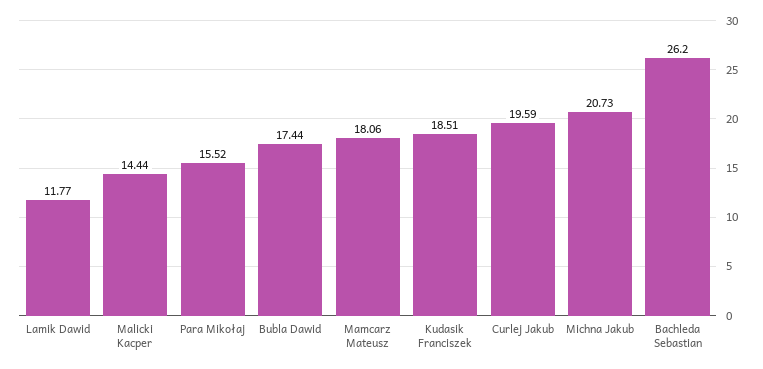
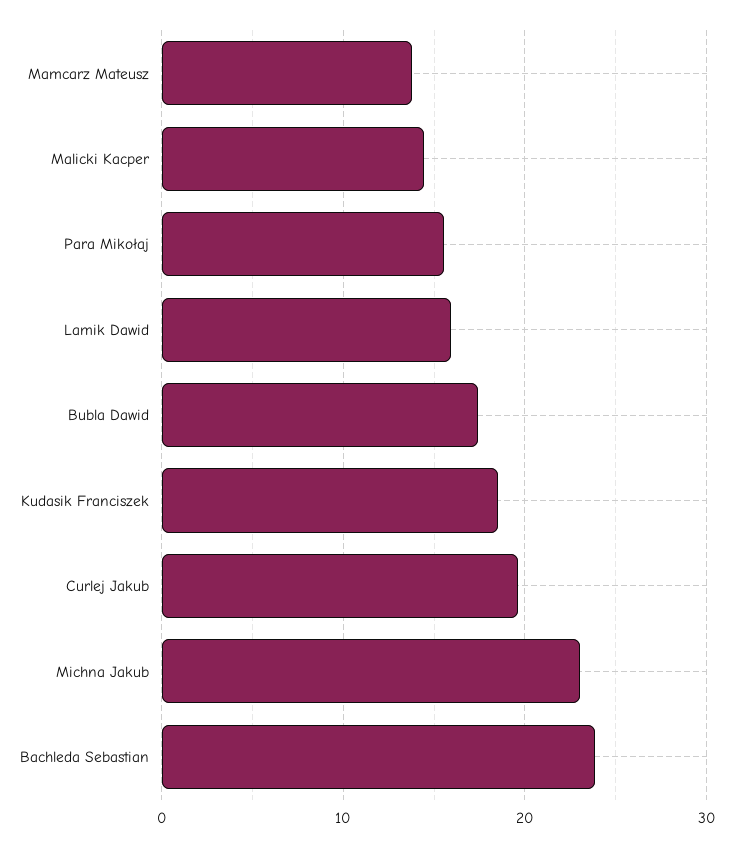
Lamik Dawid: 11.77 -> 16
Mamcarz Mateusz: 18.06 -> 14
Michna Jakub: 20.73 -> 23
Bachleda Sebastian: 26.2 -> 24

